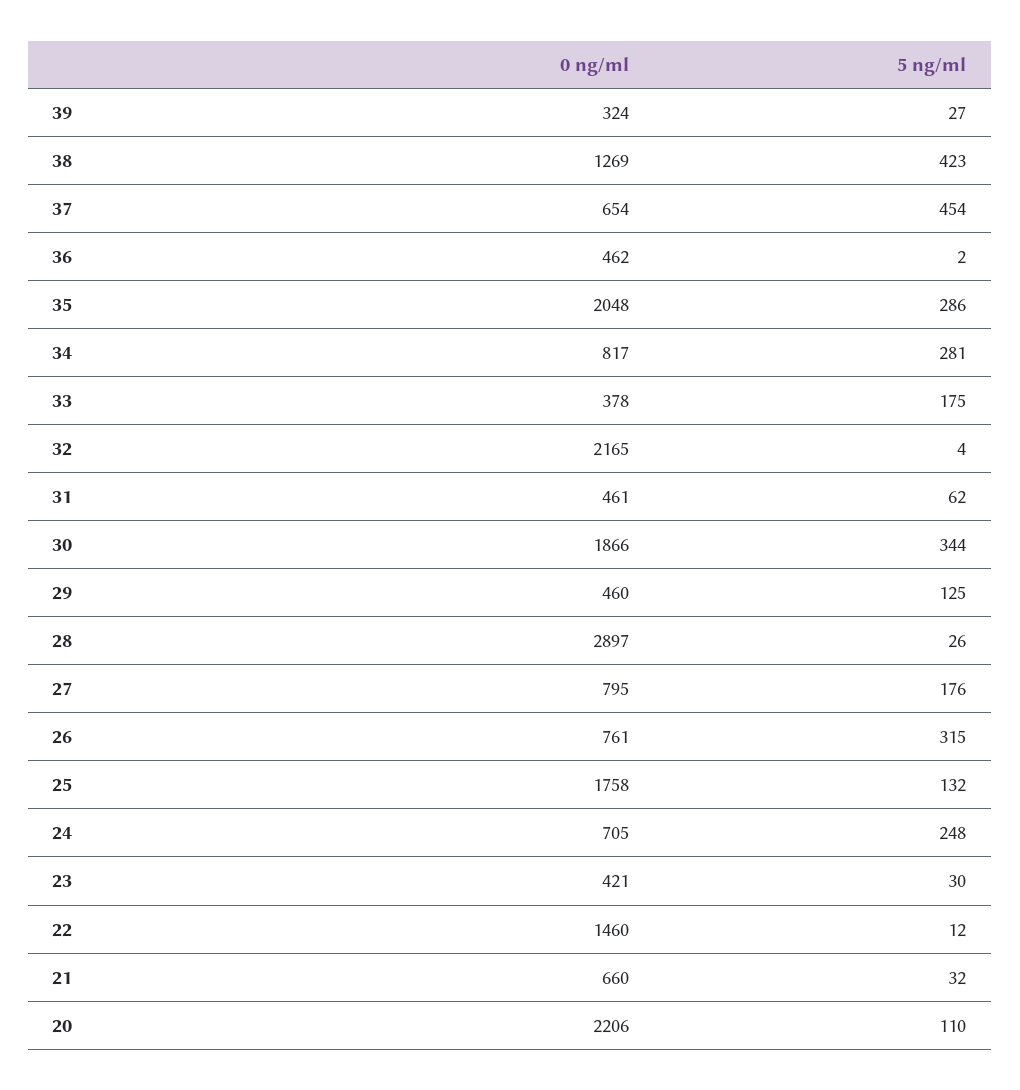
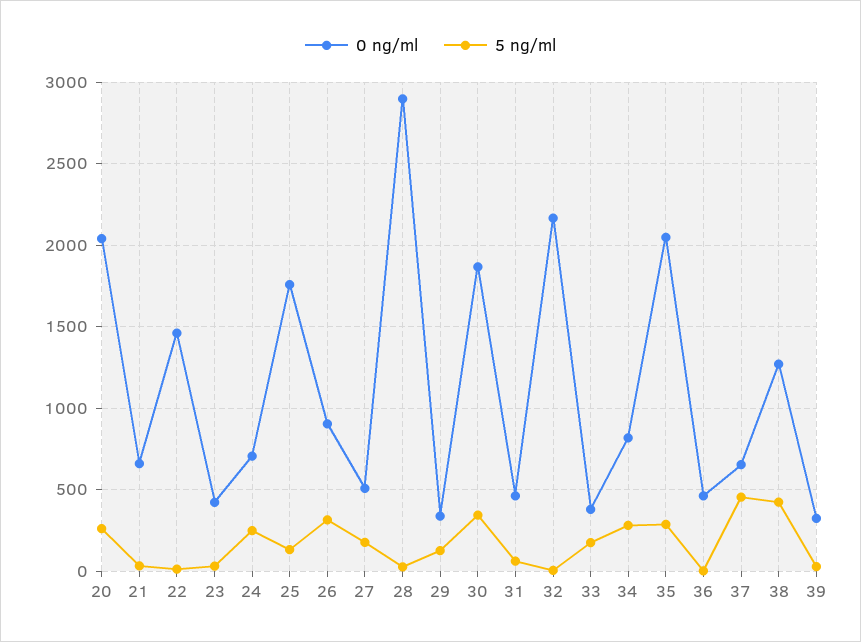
0 ng/ml, 29: 460 -> 350
0 ng/ml, 27: 795 -> 500
0 ng/ml, 26: 761 -> 900
0 ng/ml, 20: 2206 -> 2050
5 ng/ml, 20: 110 -> 250

